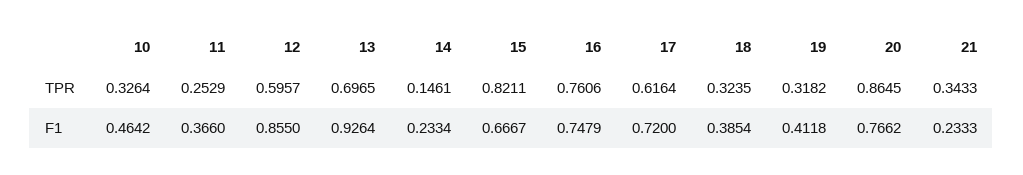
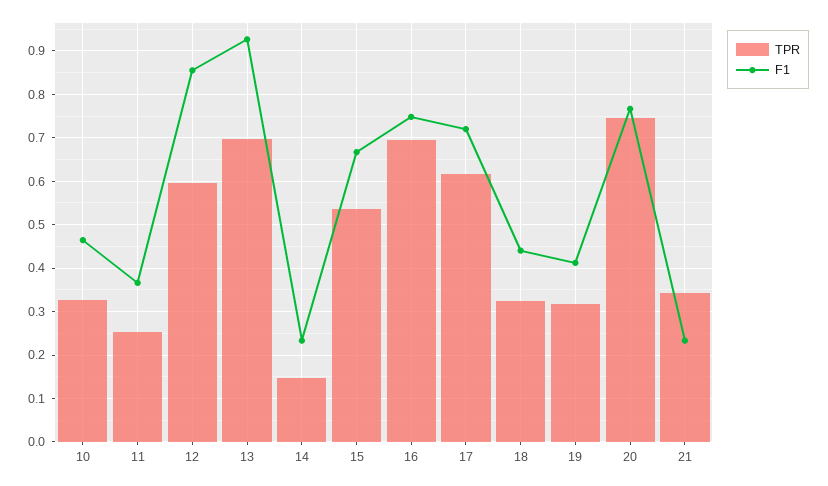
TPR, 15: 0.8211 -> 0.54
TPR, 16: 0.7606 -> 0.7
TPR, 20: 0.8645 -> 0.74
F1, 18: 0.3854 -> 0.44

